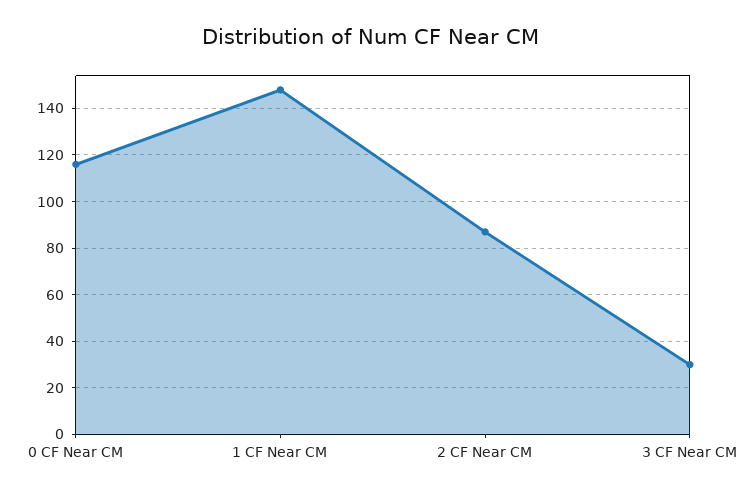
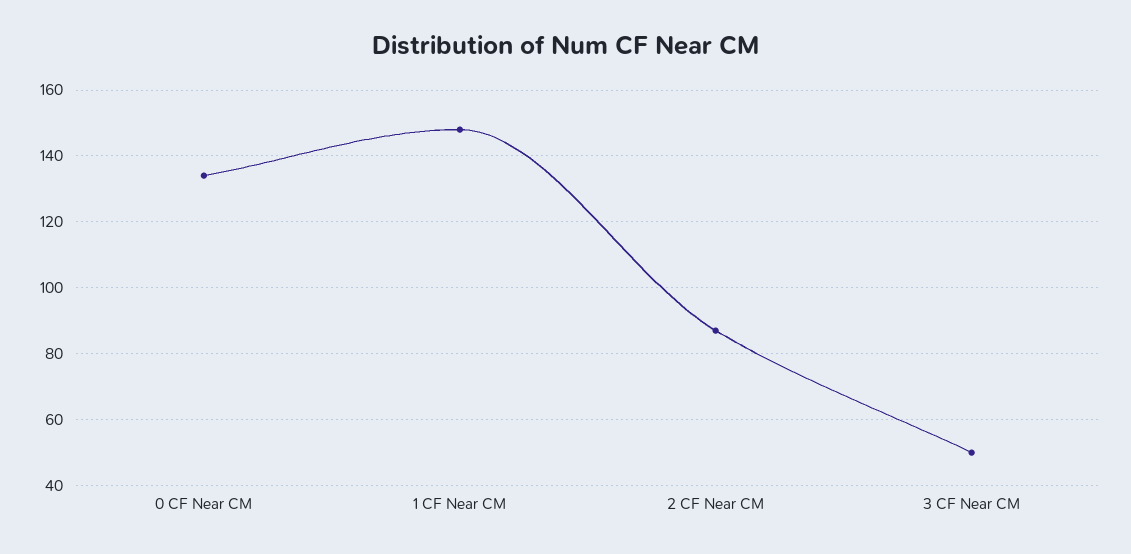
0 CF Near CM: 115 -> 135
3 CF Near CM: 30 -> 50

